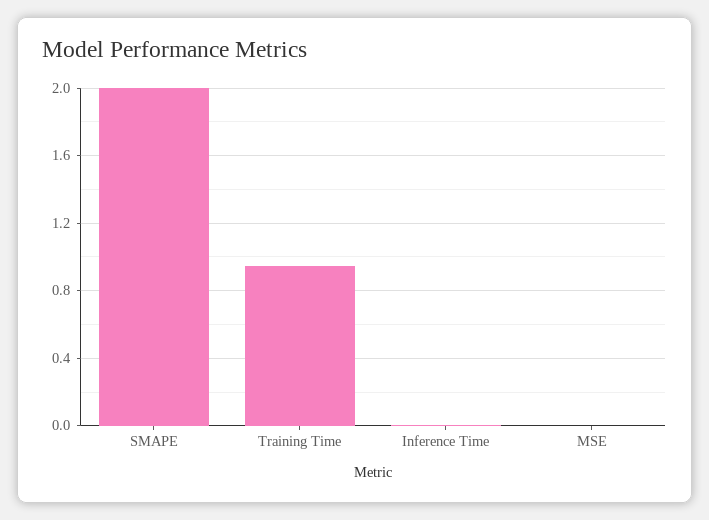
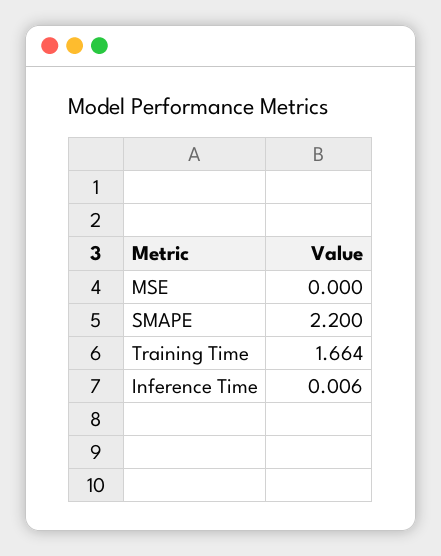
SMAPE: 2 -> 2.2
Training Time: 0.95 -> 1.664

